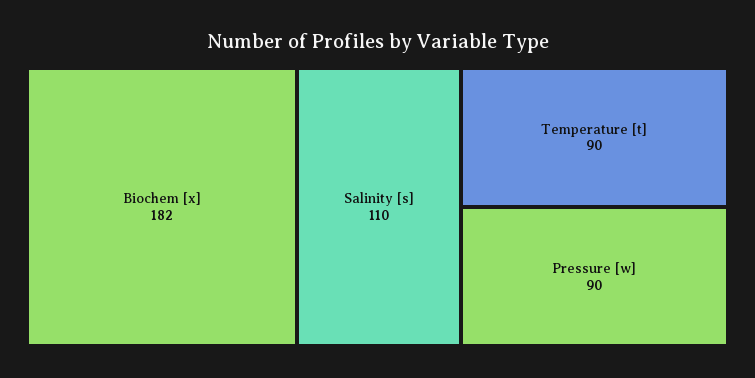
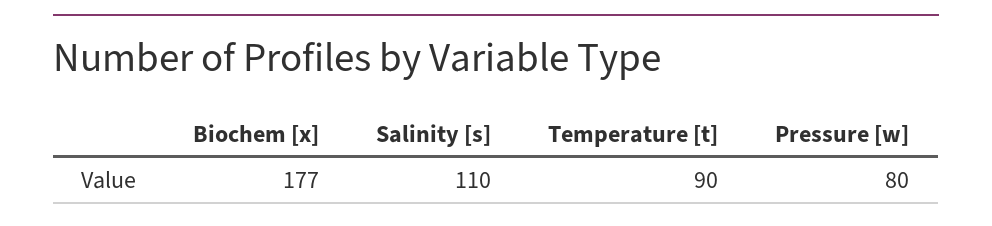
Biochem [x]: 182 -> 177
Pressure [w]: 90 -> 80

